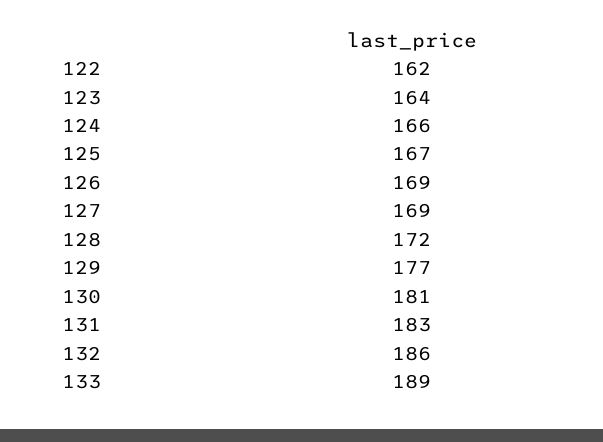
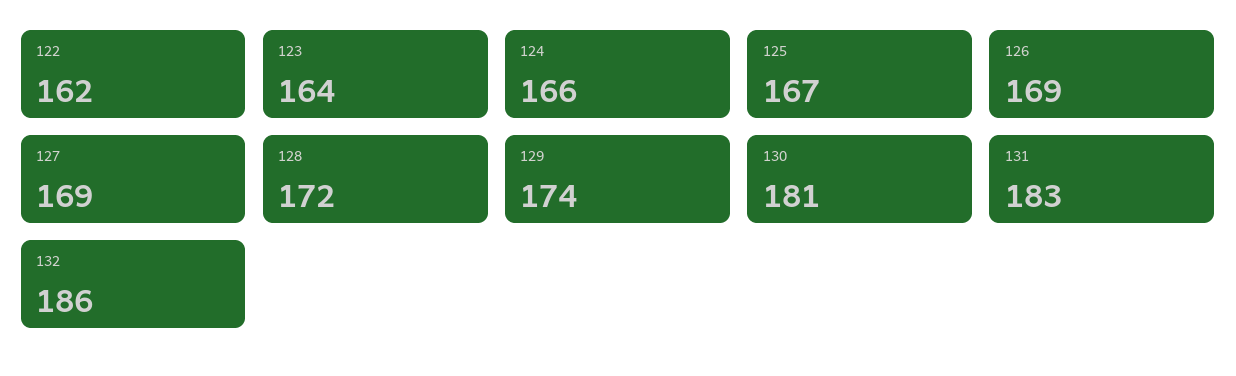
129: 177 -> 174
133: 189 -> none

